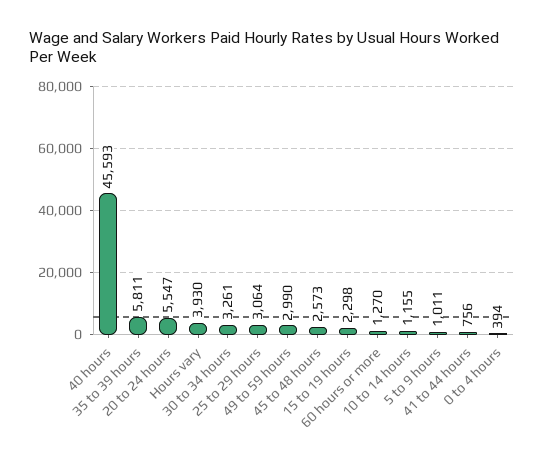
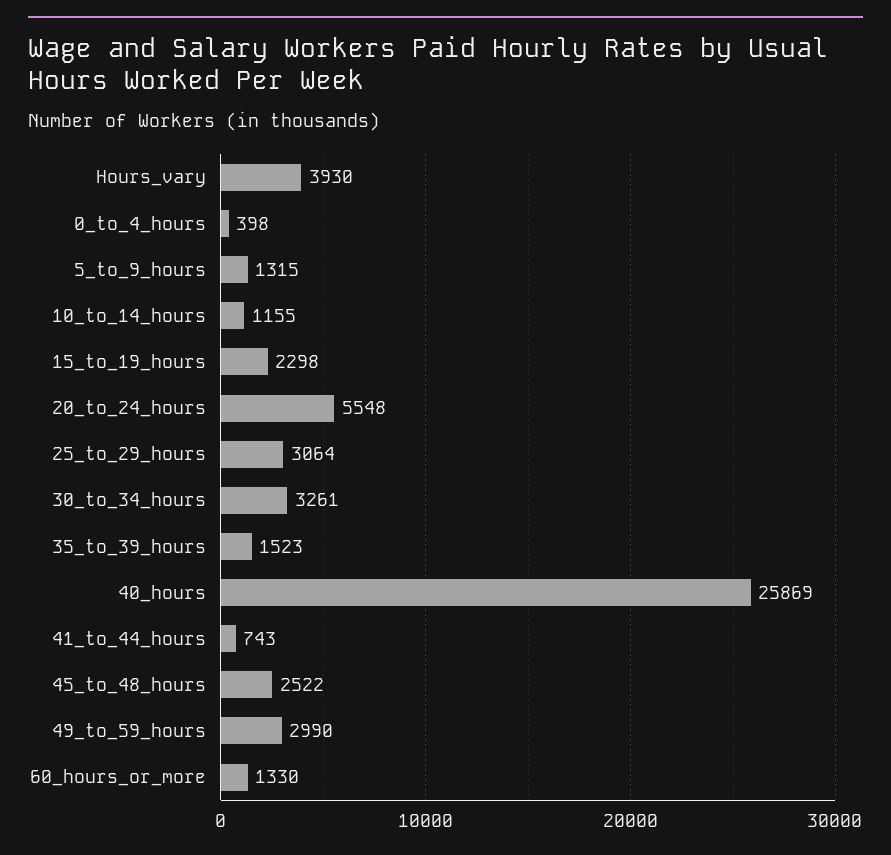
40 hours: 45593 -> 25869
35 to 39 hours: 5811 -> 1523
20 to 24 hours: 5547 -> 5548
45 to 48 hours: 2573 -> 2522
60 hours or more: 1270 -> 1330
5 to 9 hours: 1011 -> 1315
41 to 44 hours: 756 -> 743
0 to 4 hours: 394 -> 398

